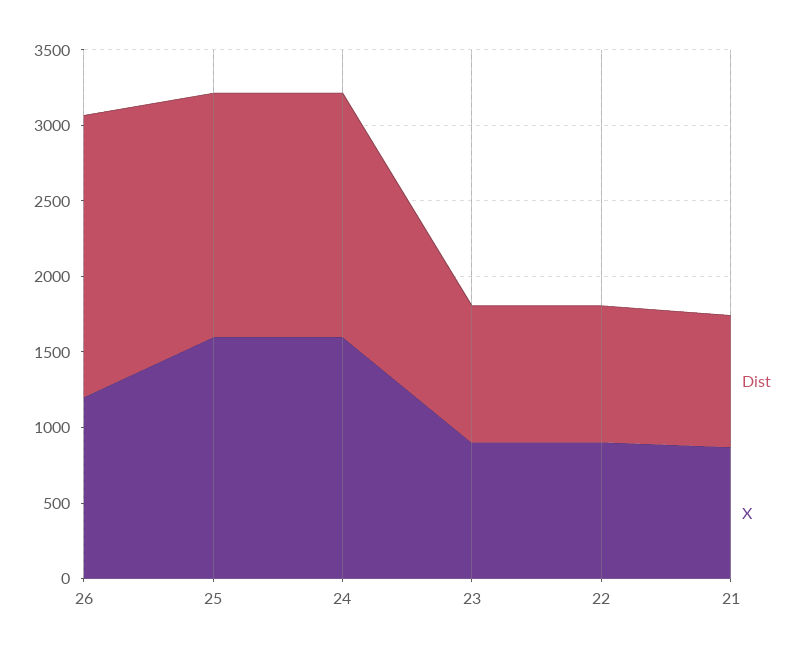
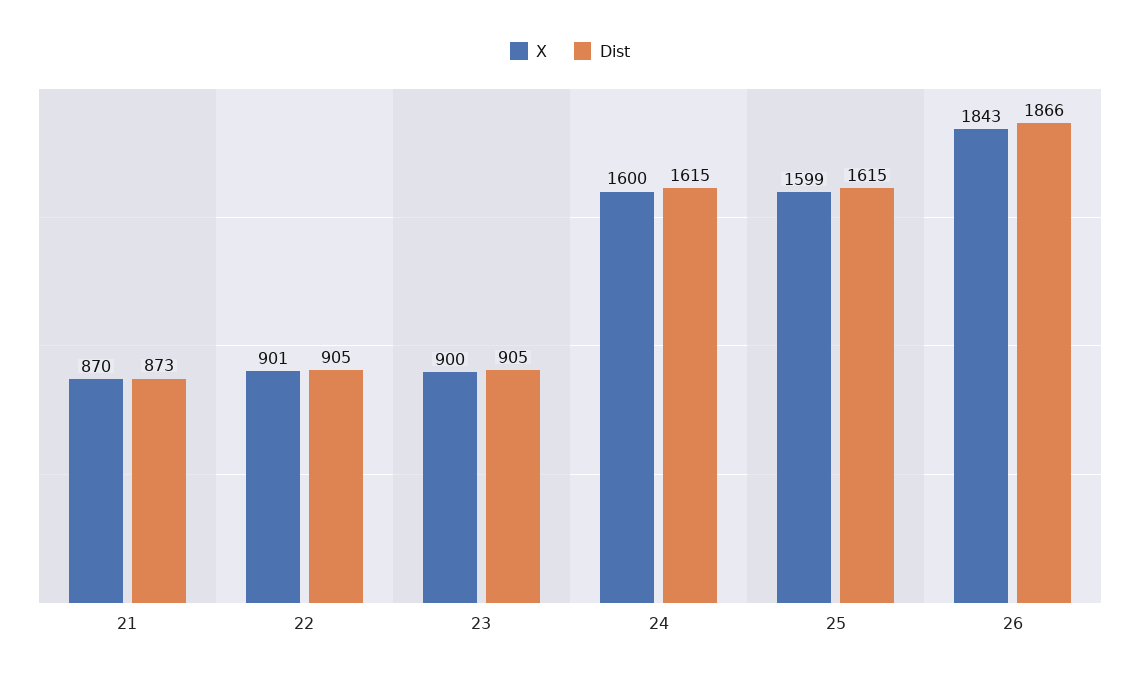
X, 26: 1200 -> 1843

